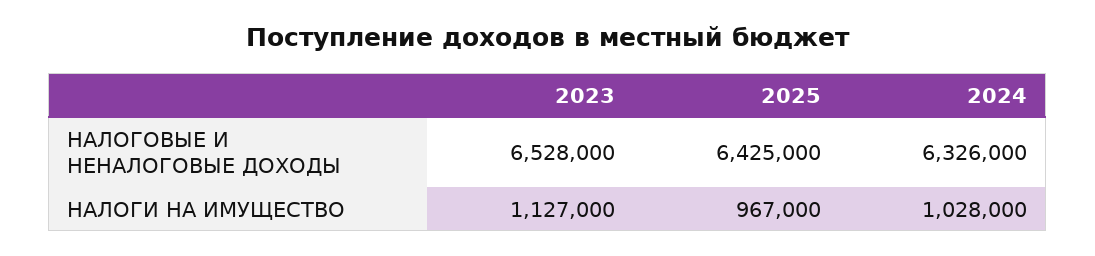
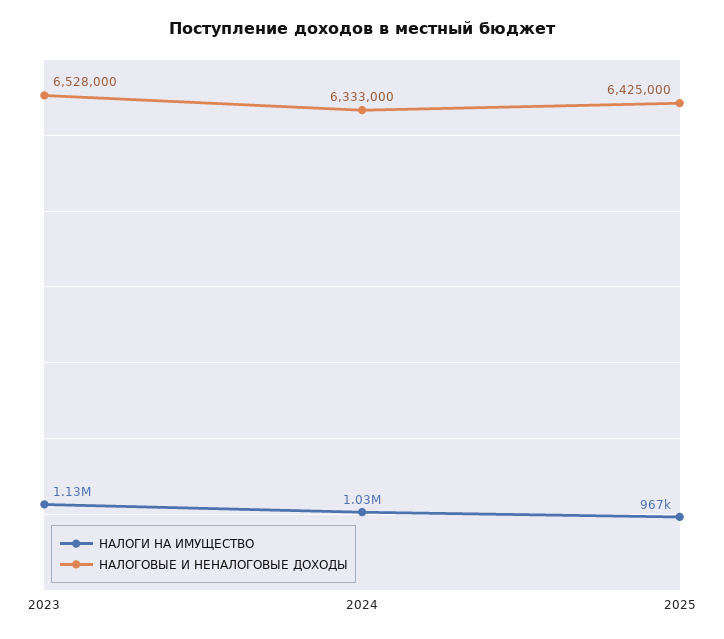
НАЛОГОВЫЕ И НЕНАЛОГОВЫЕ ДОХОДЫ, 2024: 6326000 -> 6333000

